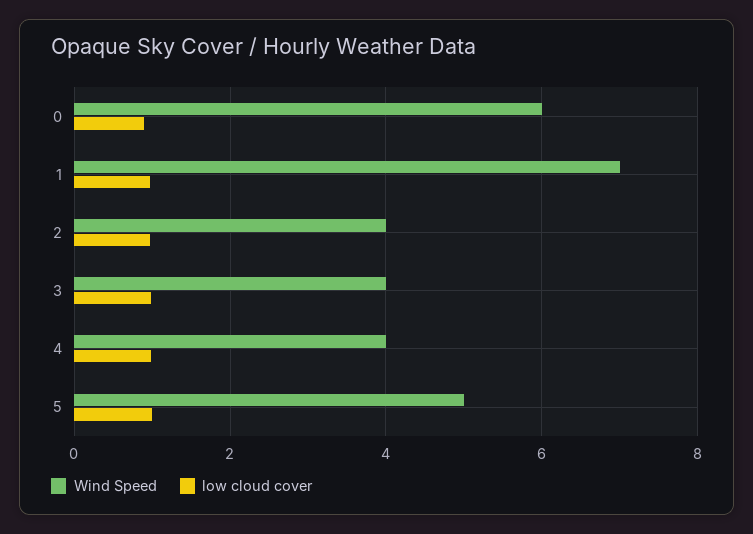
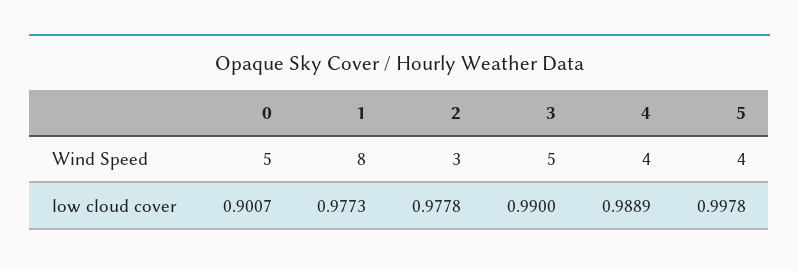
Wind Speed, 0: 6 -> 5
Wind Speed, 1: 7 -> 8
Wind Speed, 2: 4 -> 3
Wind Speed, 3: 4 -> 5
Wind Speed, 5: 5 -> 4

